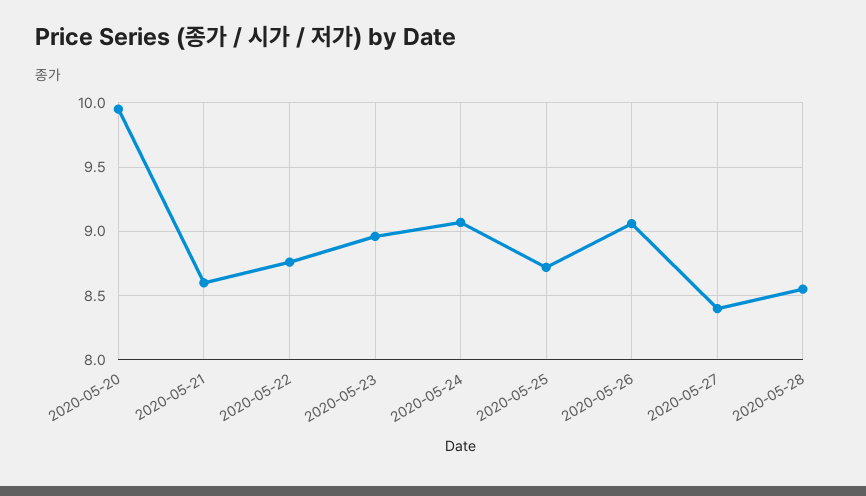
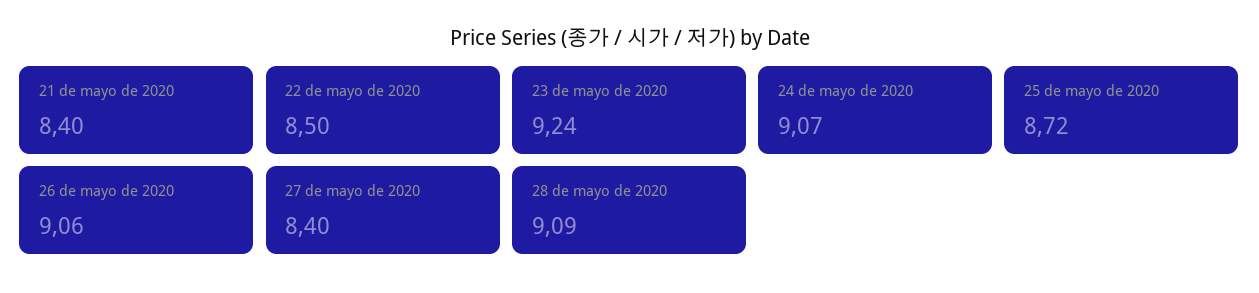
2020-05-20: 9.95 -> none
2020-05-21: 8.6 -> 8.4
2020-05-22: 8.75 -> 8.5
2020-05-23: 8.95 -> 9.24
2020-05-28: 8.55 -> 9.09

